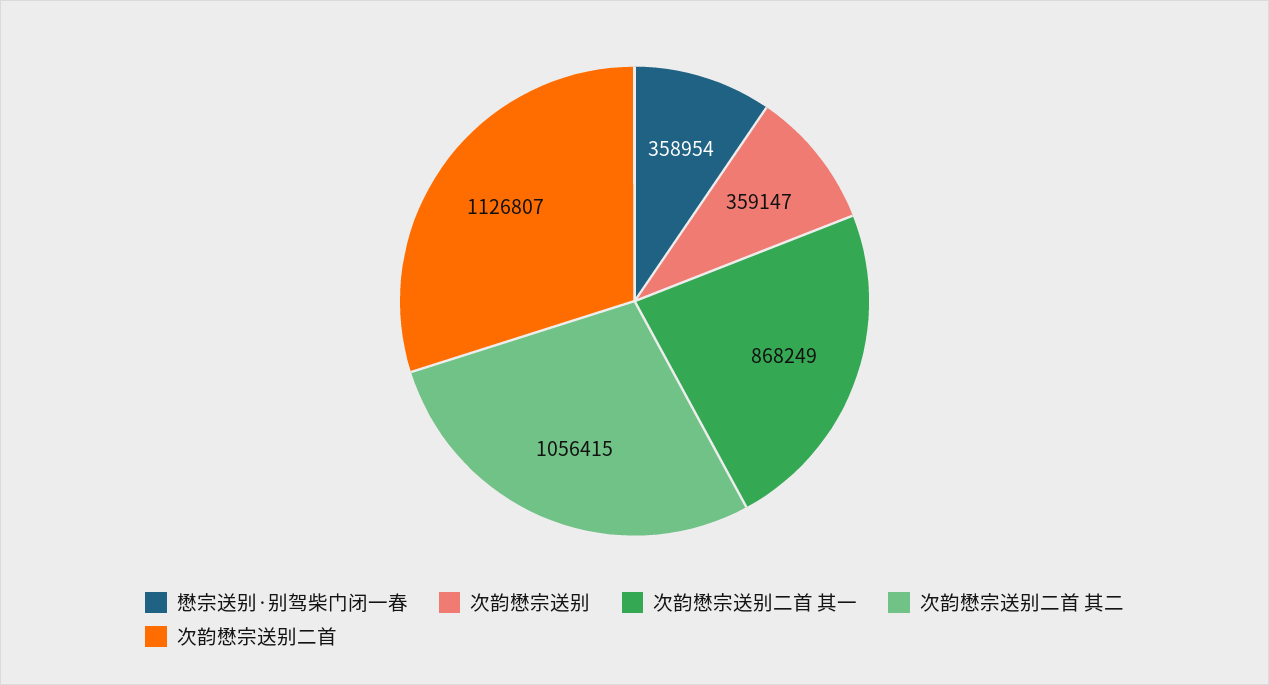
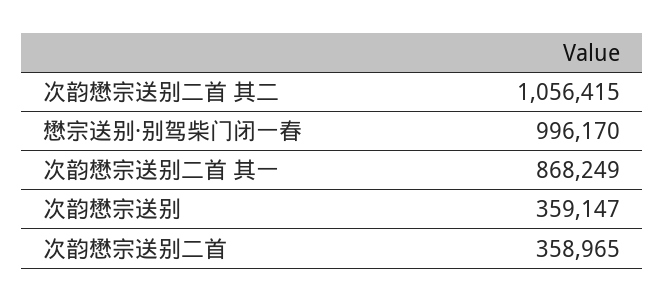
懋宗送别·别驾柴门闭一春: 358954 -> 996170
次韵懋宗送别二首: 1126807 -> 358965

